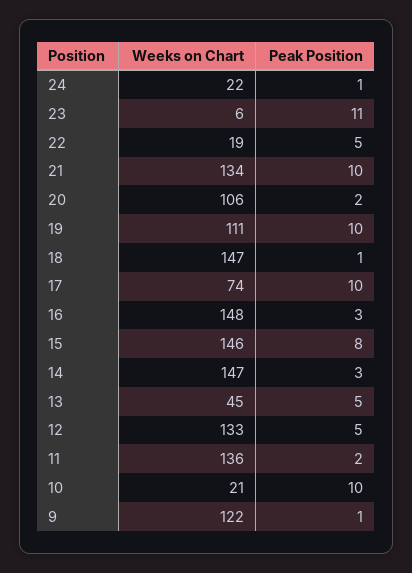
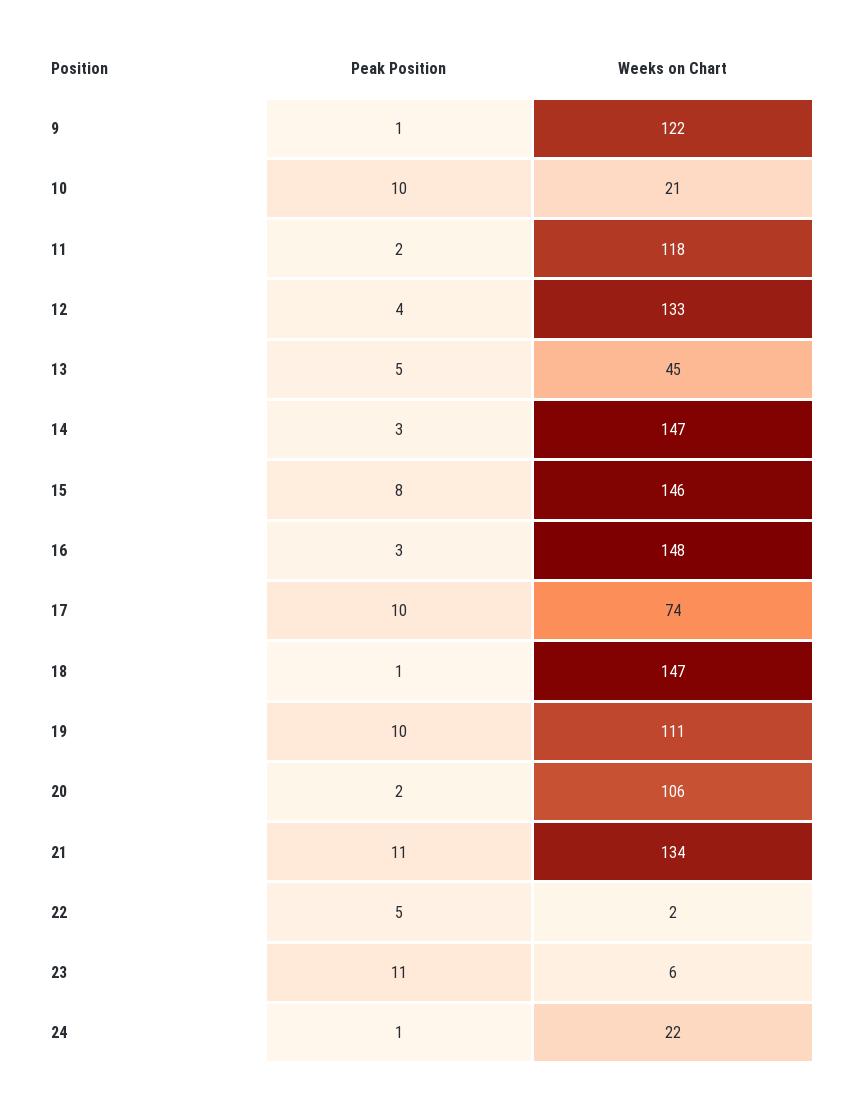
Weeks on Chart, 22: 19 -> 2
Peak Position, 21: 10 -> 11
Peak Position, 12: 5 -> 4
Weeks on Chart, 11: 136 -> 118

